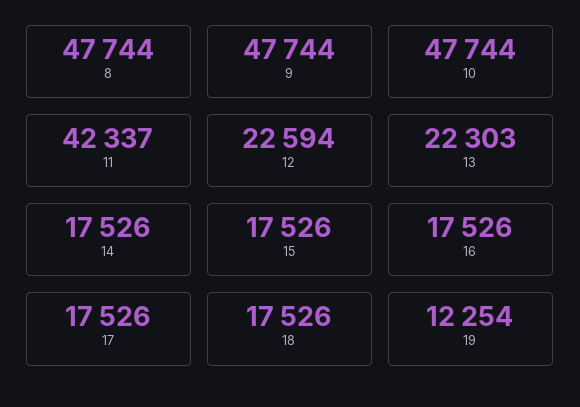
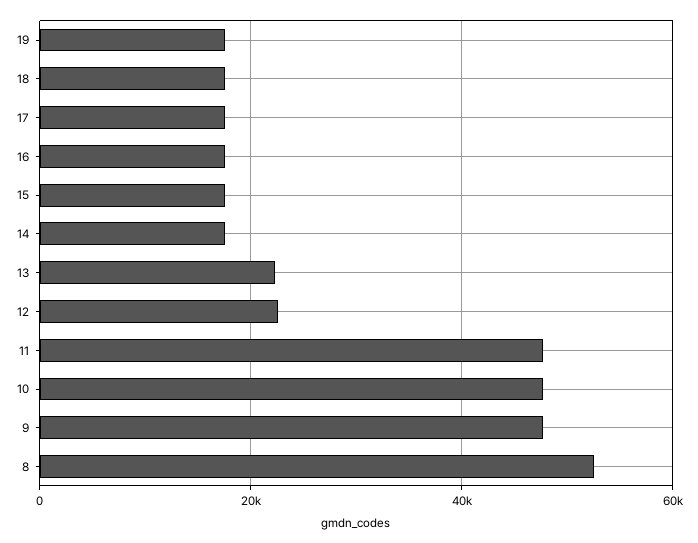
8: 47744 -> 52000
11: 42337 -> 48000
19: 12254 -> 18000

